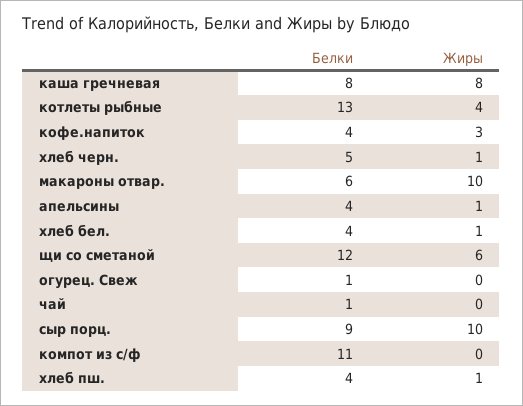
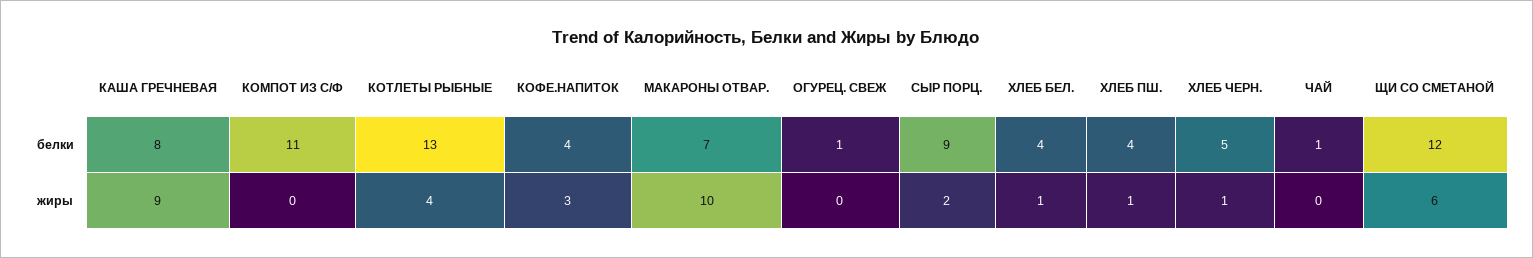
Жиры, каша гречневая: 8 -> 9
Белки, макароны отвар.: 6 -> 7
Белки, апельсины: 4 -> none
Жиры, апельсины: 1 -> none
Жиры, сыр порц.: 10 -> 2

